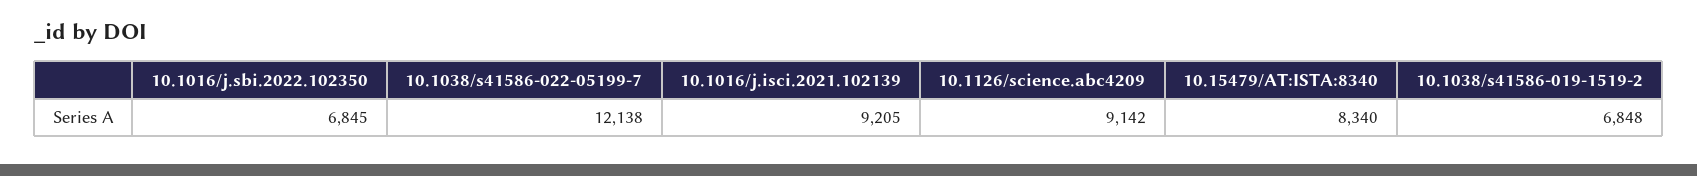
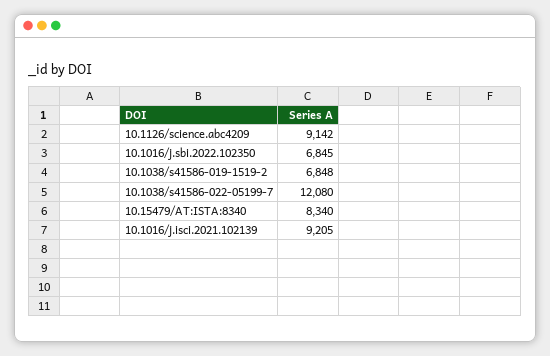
10.1038/s41586-022-05199-7: 12138 -> 12080

